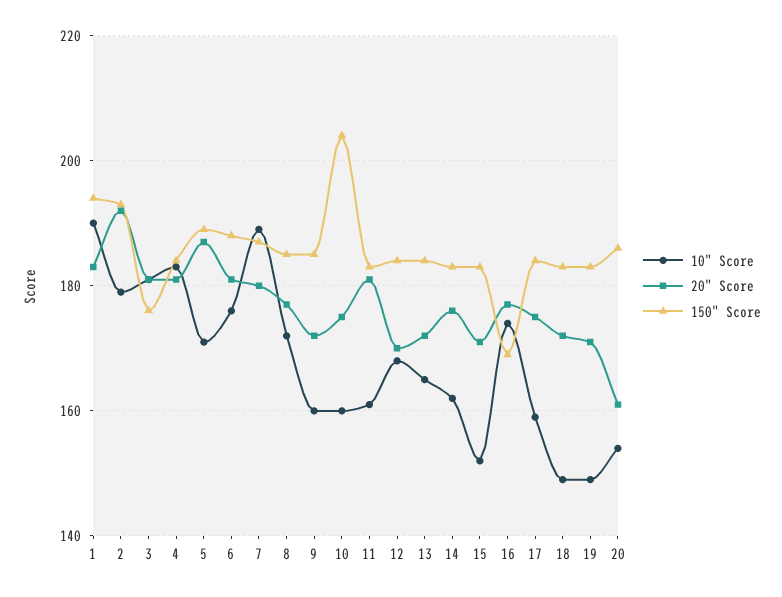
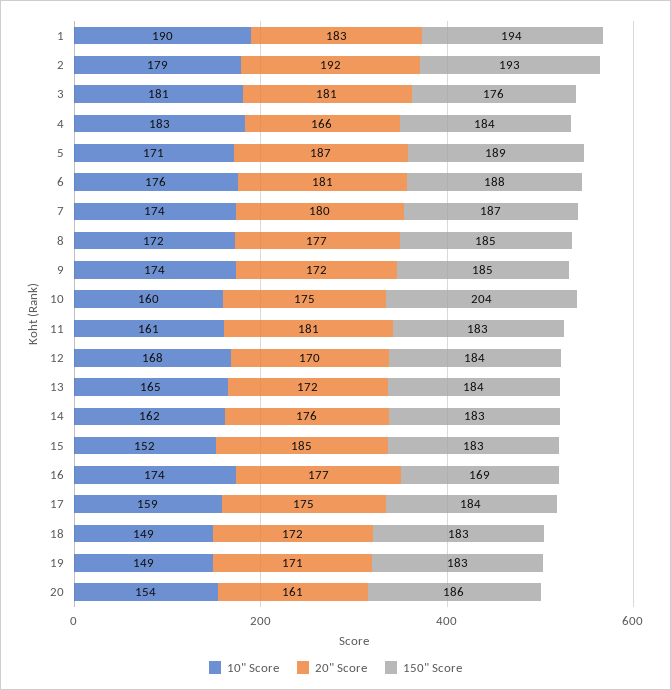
20" Score, 4: 180 -> 166
10" Score, 7: 190 -> 174
10" Score, 9: 160 -> 174
20" Score, 15: 170 -> 185

